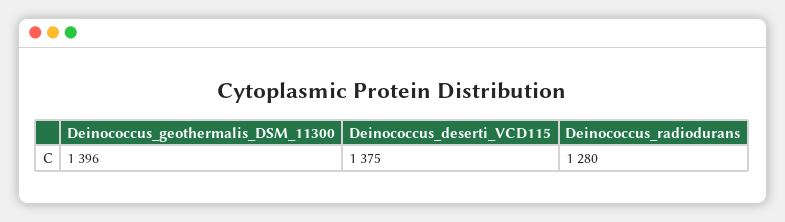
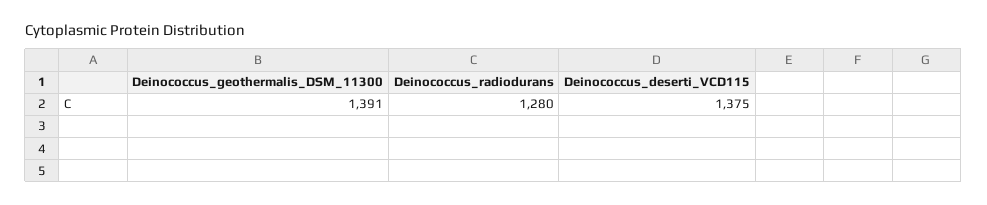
Deinococcus_geothermalis_DSM_11300: 1396 -> 1391

